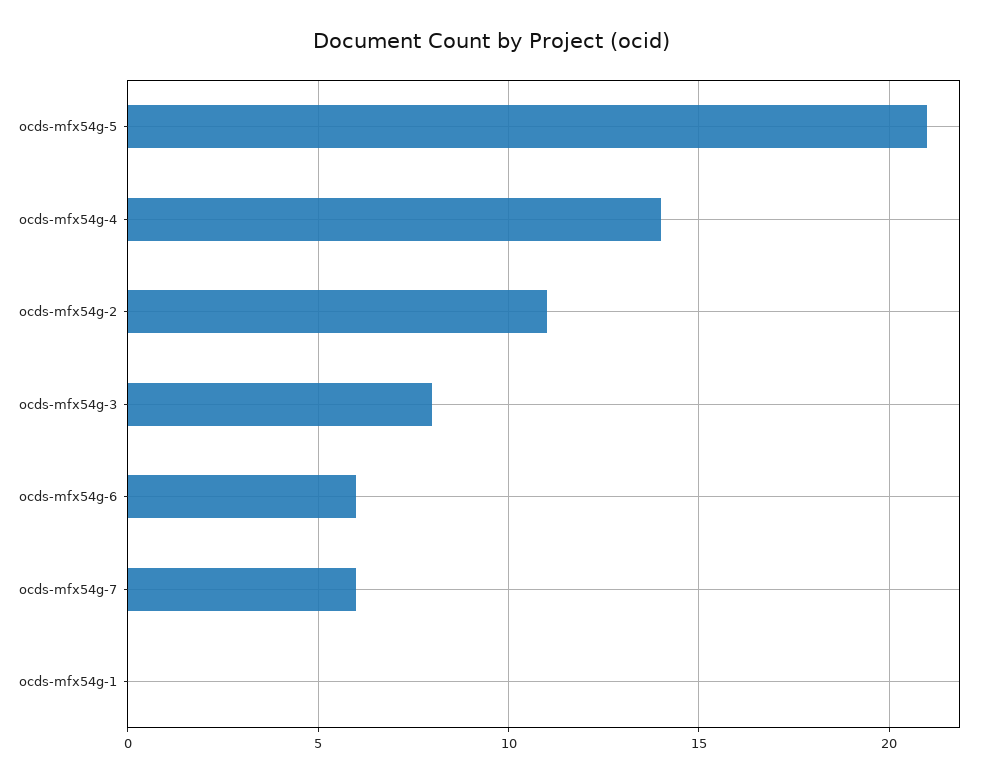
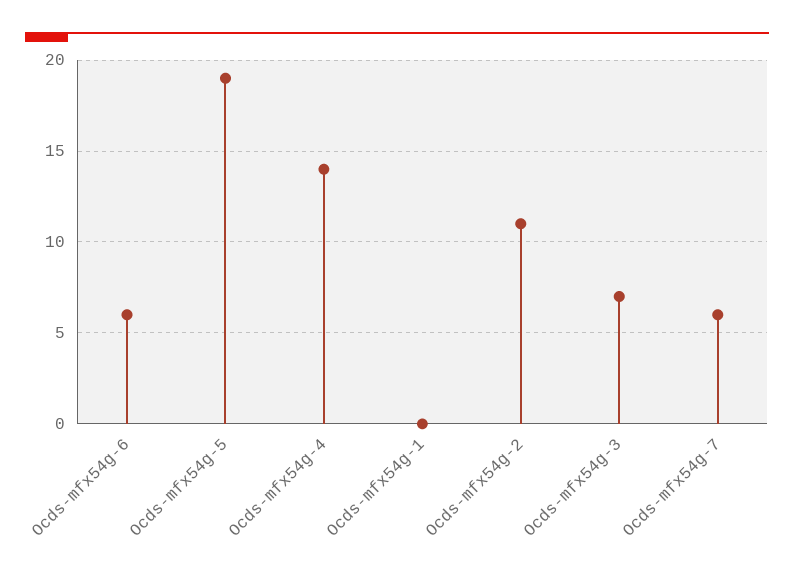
ocds-mfx54g-5: 21 -> 19
ocds-mfx54g-3: 8 -> 7

